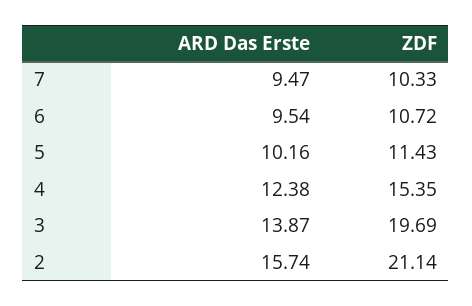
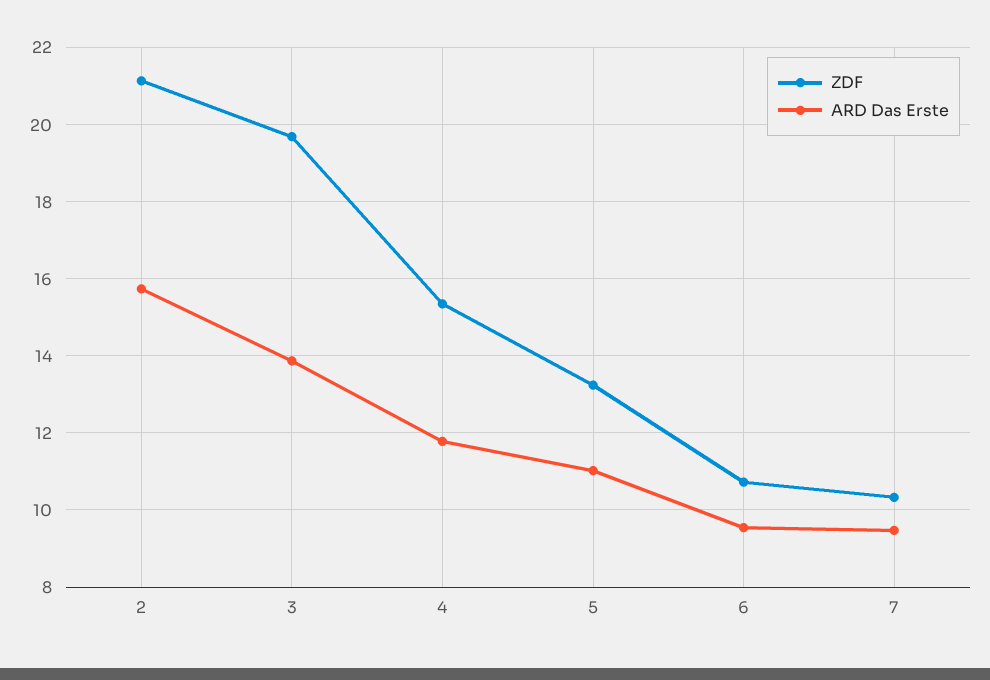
ARD Das Erste, 5: 10.16 -> 11
ZDF, 5: 11.43 -> 13.2
ARD Das Erste, 4: 12.38 -> 11.8

